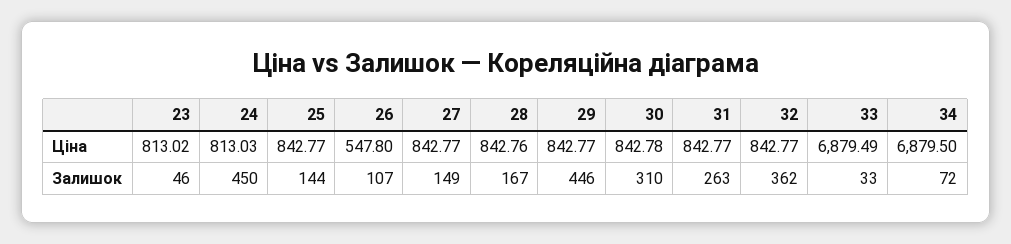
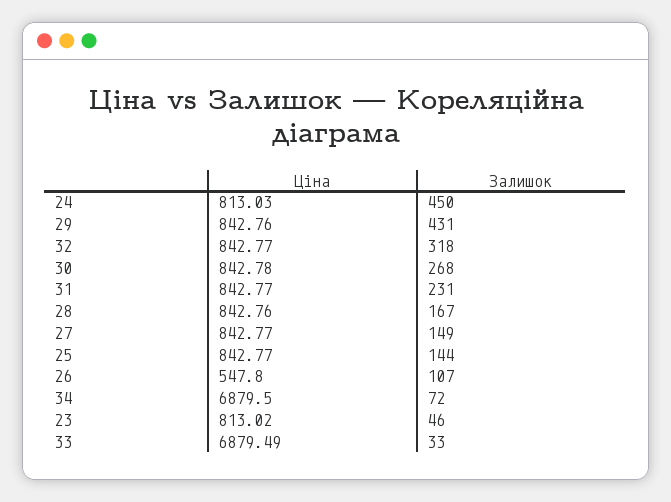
29, Ціна: 842.77 -> 842.76
29, Залишок: 446 -> 431
30, Залишок: 310 -> 268
31, Залишок: 263 -> 231
32, Залишок: 362 -> 318

